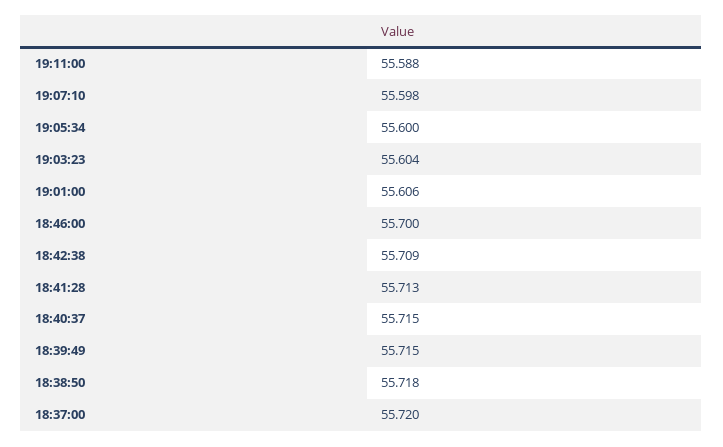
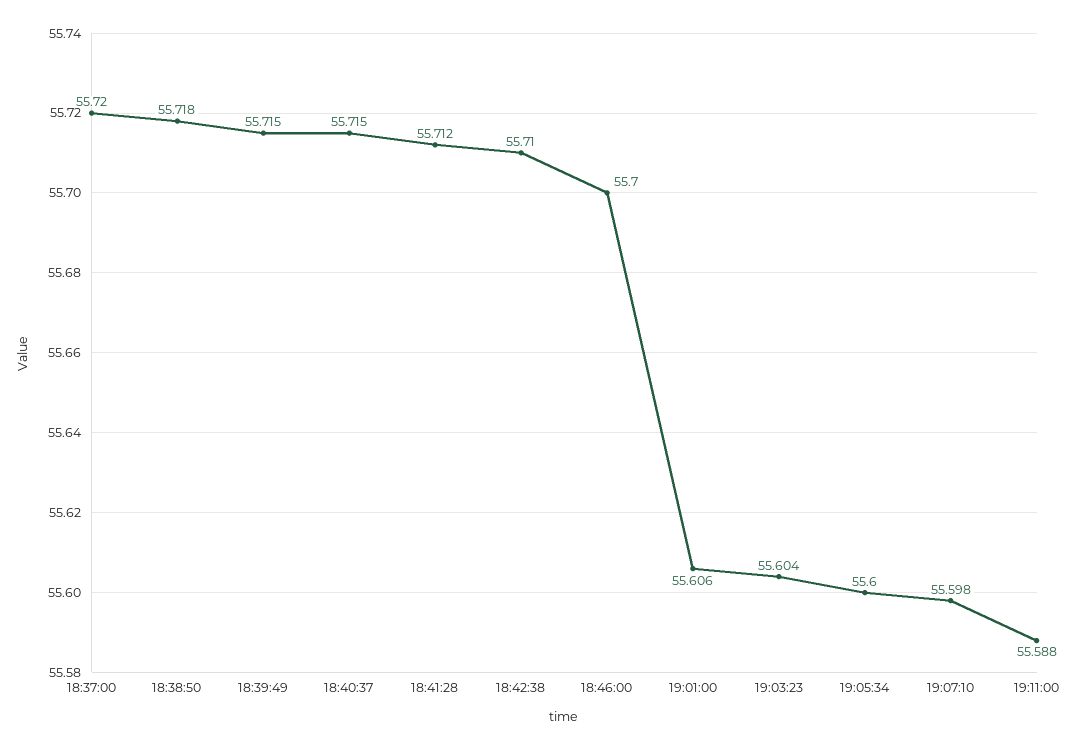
18:42:38: 55.709 -> 55.71
18:41:28: 55.713 -> 55.712

